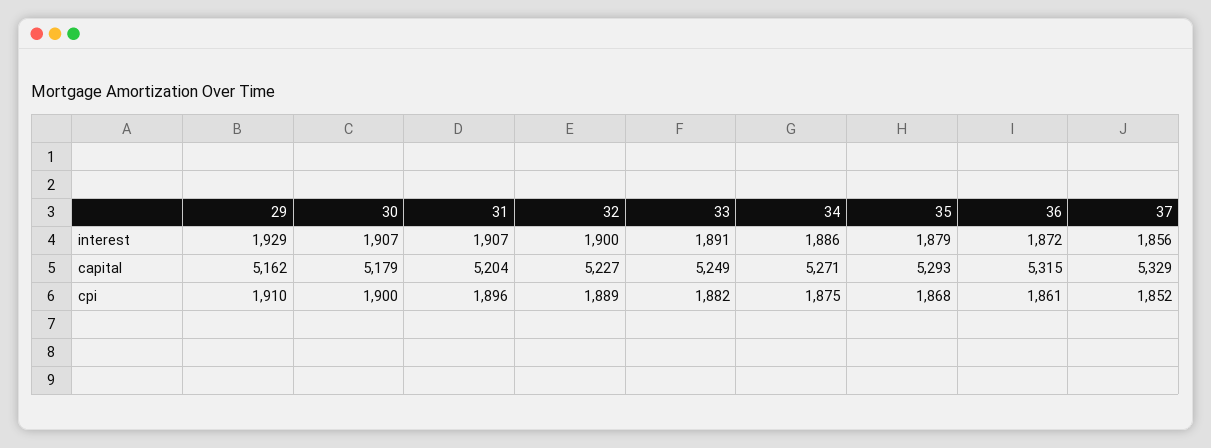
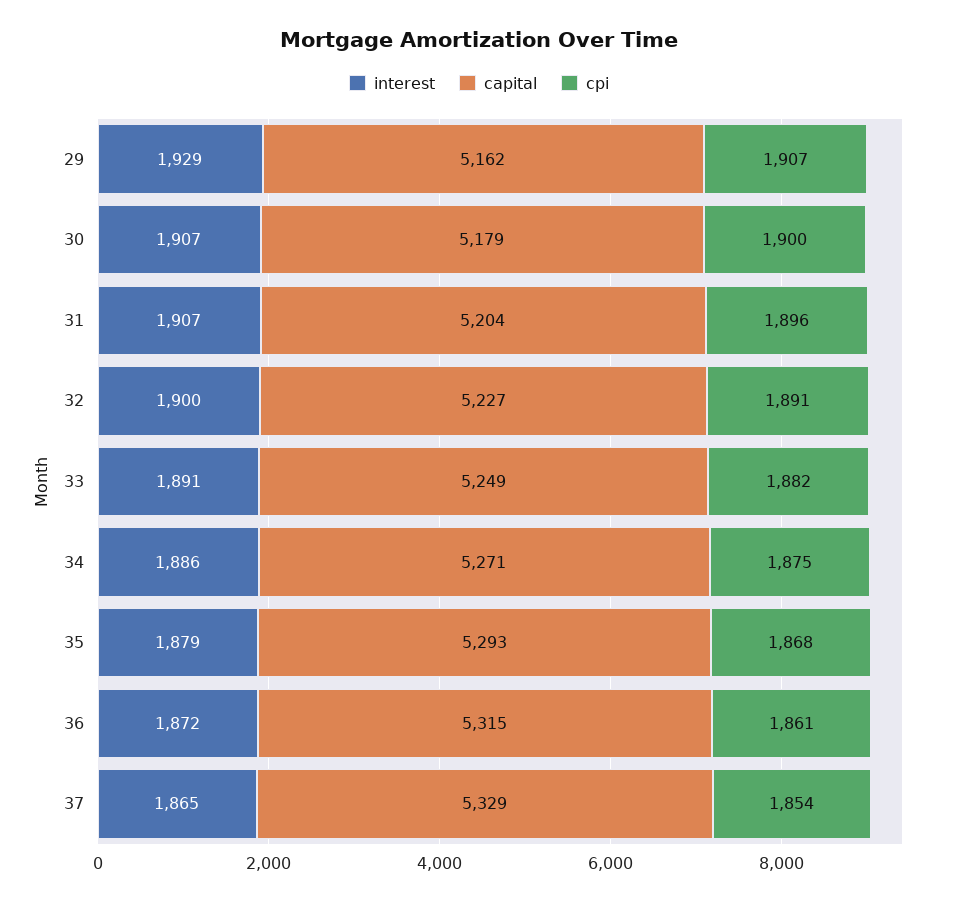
interest, 37: 1856 -> 1865
cpi, 29: 1910 -> 1907
cpi, 32: 1889 -> 1891
cpi, 37: 1852 -> 1854

